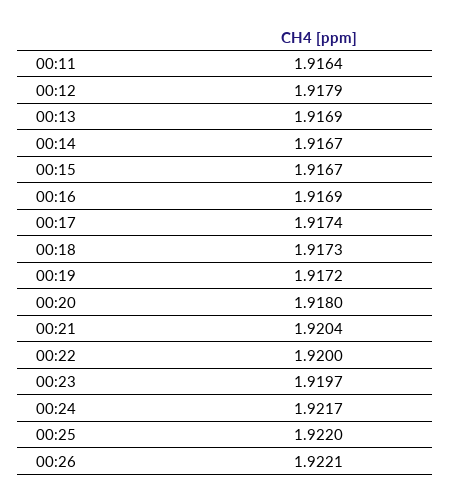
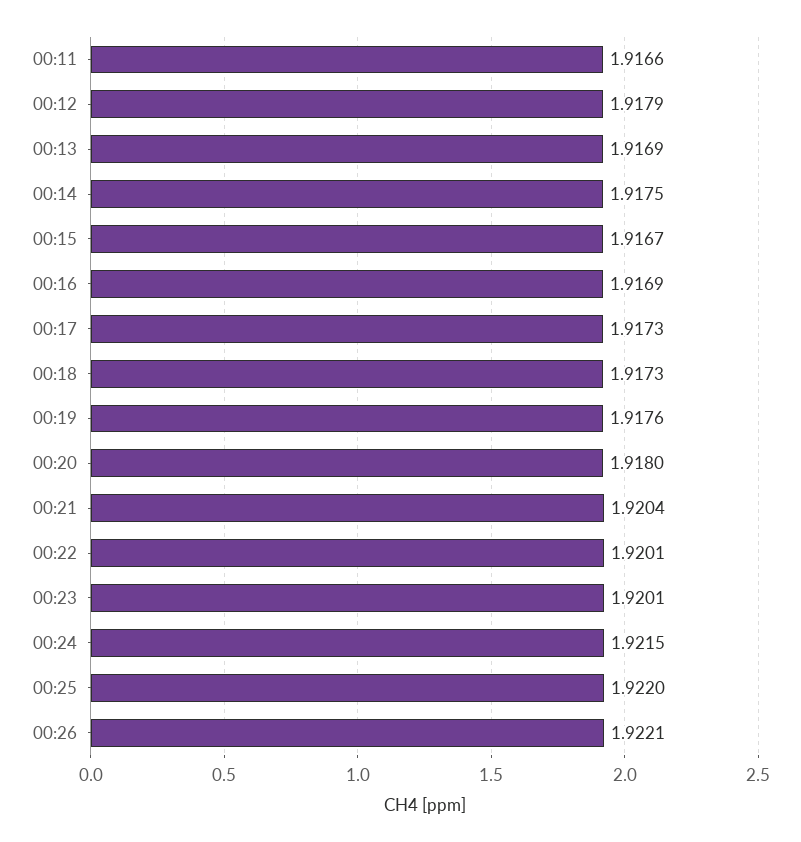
00:11: 1.9164 -> 1.9166
00:14: 1.9167 -> 1.9175
00:17: 1.9174 -> 1.9173
00:19: 1.9172 -> 1.9176
00:22: 1.92 -> 1.9201
00:23: 1.9197 -> 1.9201
00:24: 1.9217 -> 1.9215

